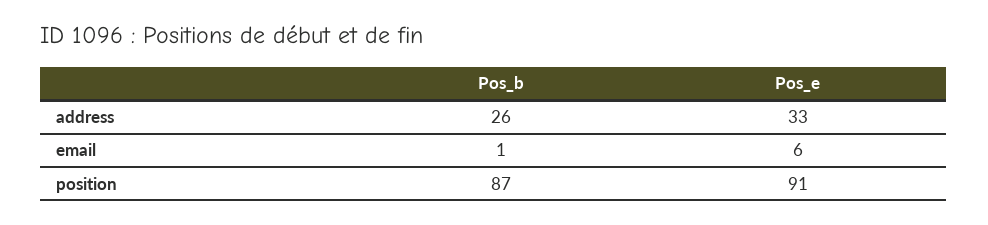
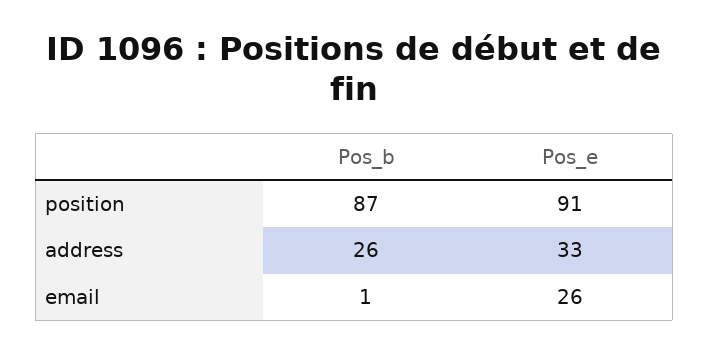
Pos_e, email: 6 -> 26

